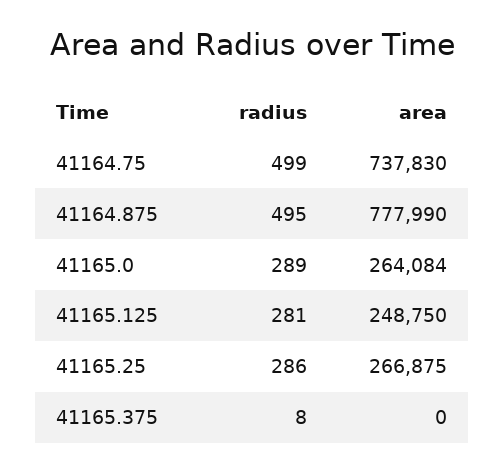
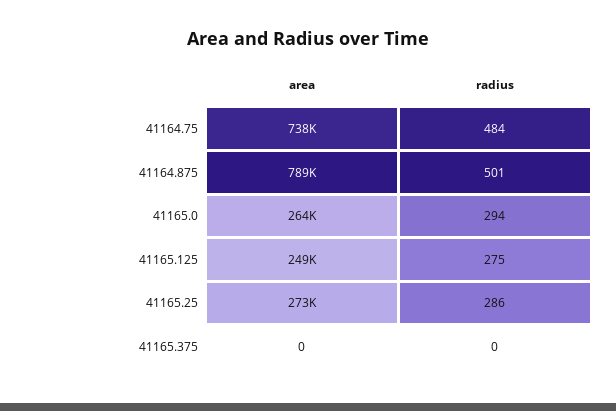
radius, 41164.75: 499 -> 484
radius, 41164.875: 495 -> 501
area, 41164.875: 777990 -> 789000
radius, 41165.0: 289 -> 294
radius, 41165.125: 281 -> 275
area, 41165.25: 266875 -> 273000
radius, 41165.375: 8 -> 0

